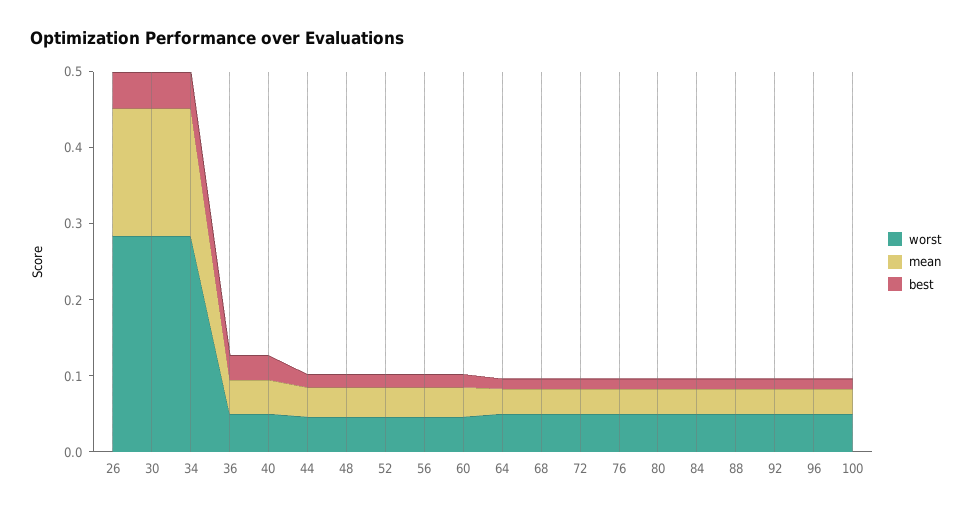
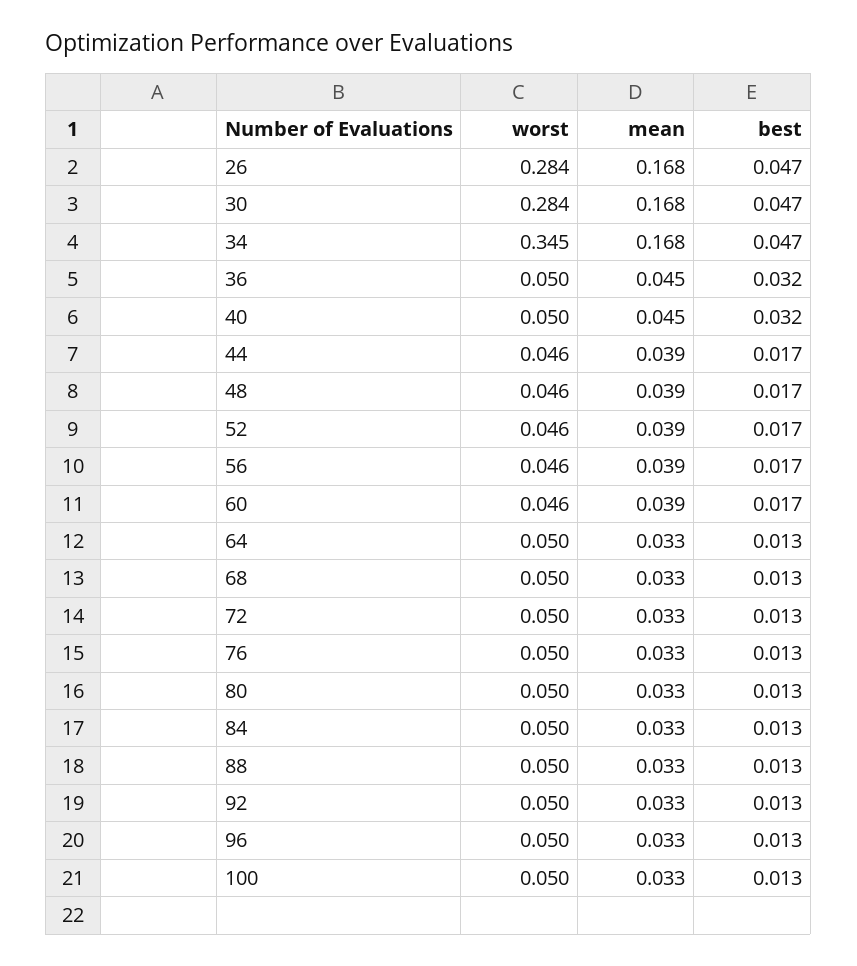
worst, 34: 0.28 -> 0.345

